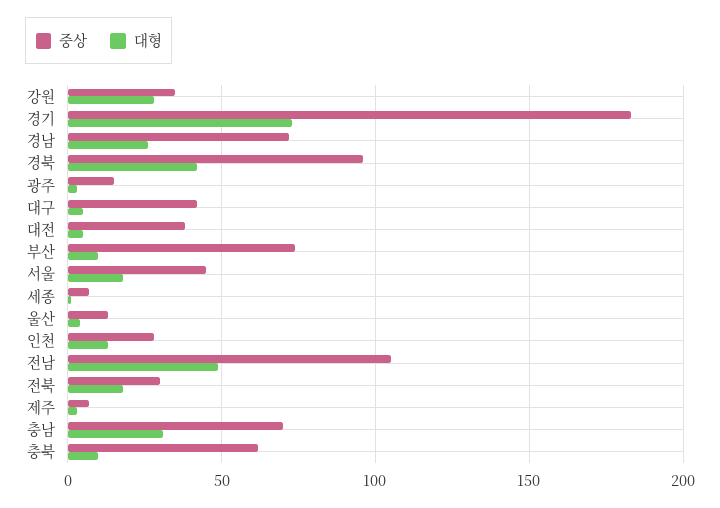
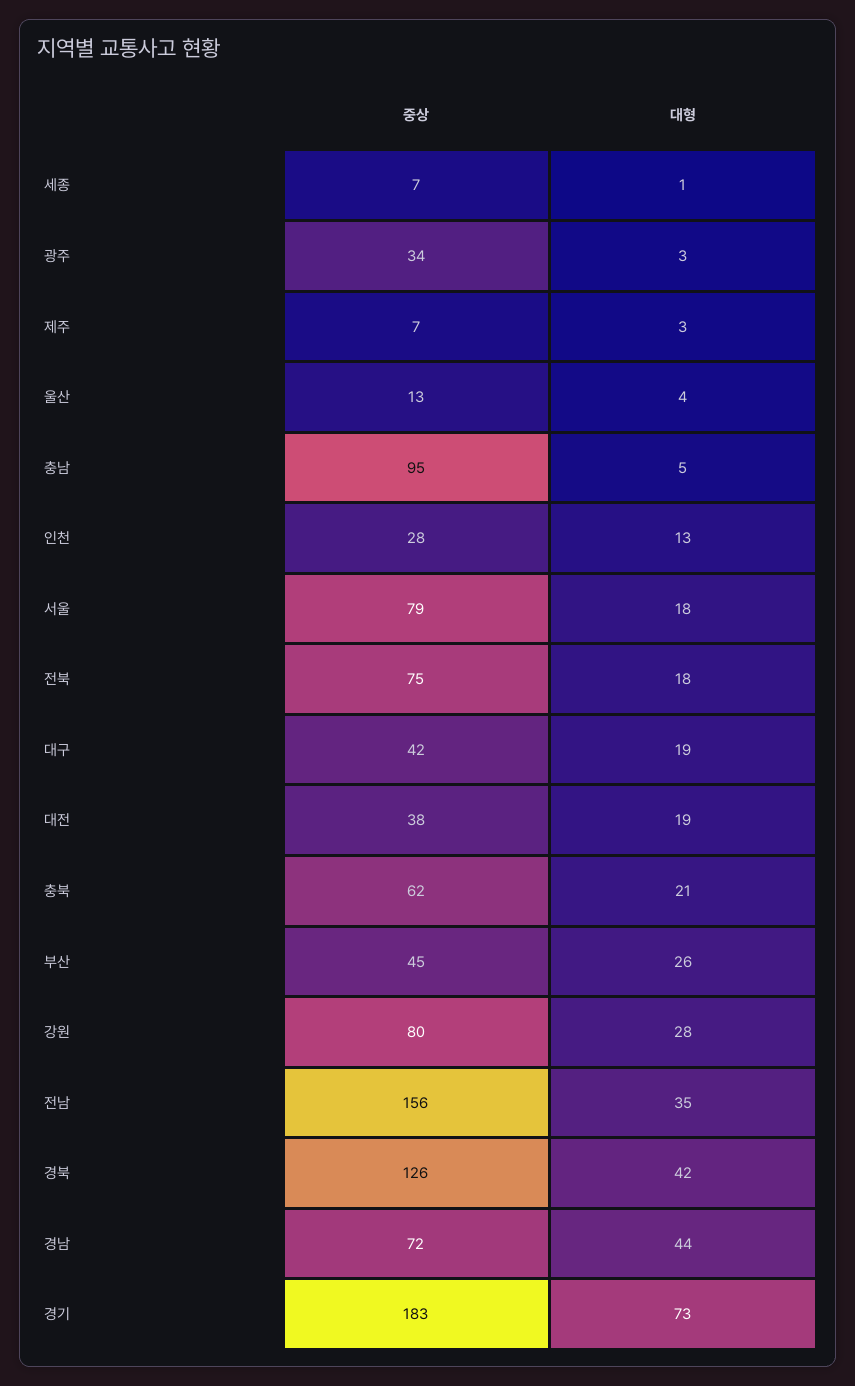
중상, 강원: 35 -> 80
대형, 경남: 25 -> 44
중상, 경북: 95 -> 126
중상, 광주: 15 -> 34
대형, 대구: 5 -> 19
대형, 대전: 5 -> 19
중상, 부산: 75 -> 45
대형, 부산: 10 -> 26
중상, 서울: 45 -> 79
중상, 전남: 105 -> 156
대형, 전남: 50 -> 35
중상, 전북: 30 -> 75
중상, 충남: 70 -> 95
대형, 충남: 30 -> 5
대형, 충북: 10 -> 21

